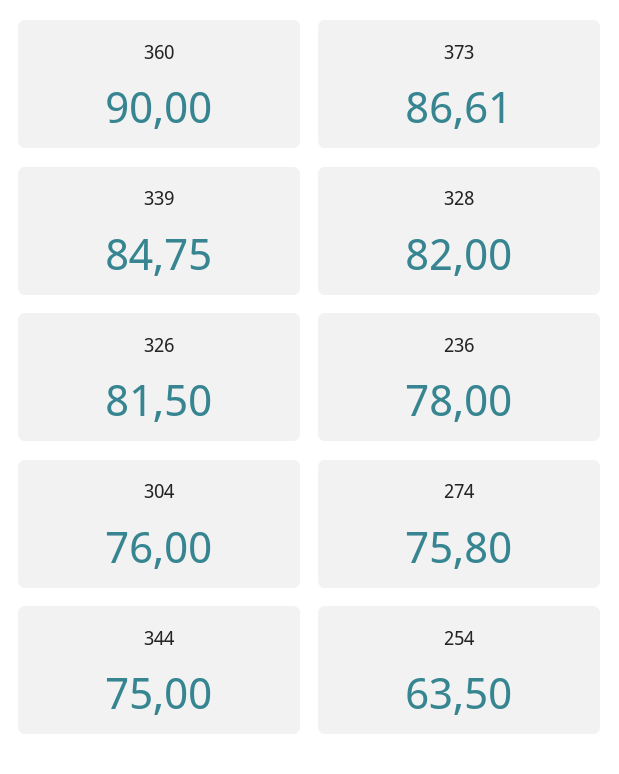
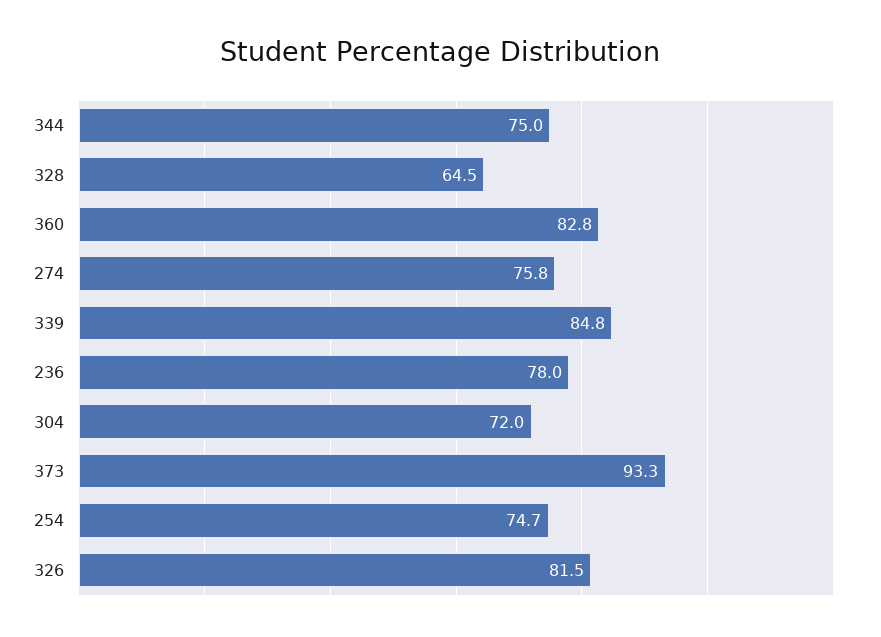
360: 90 -> 82.8
373: 86.61 -> 93.3
328: 82 -> 64.5
304: 76 -> 72
254: 63.5 -> 74.7

